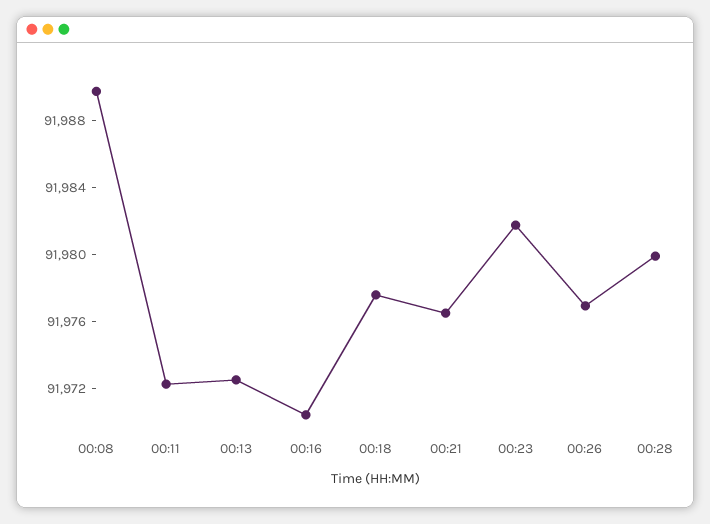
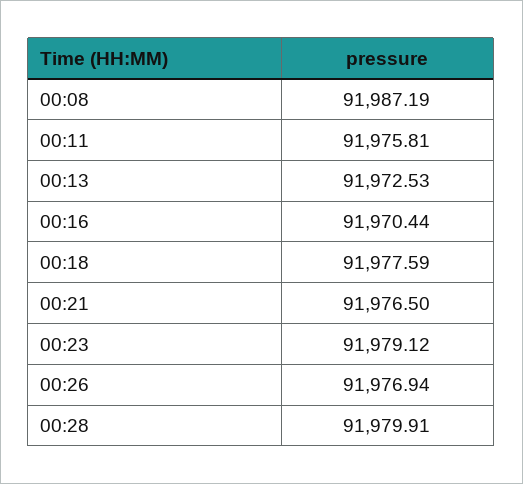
00:08: 91990 -> 91987.19
00:11: 91972 -> 91975.81
00:23: 91982 -> 91979.12

